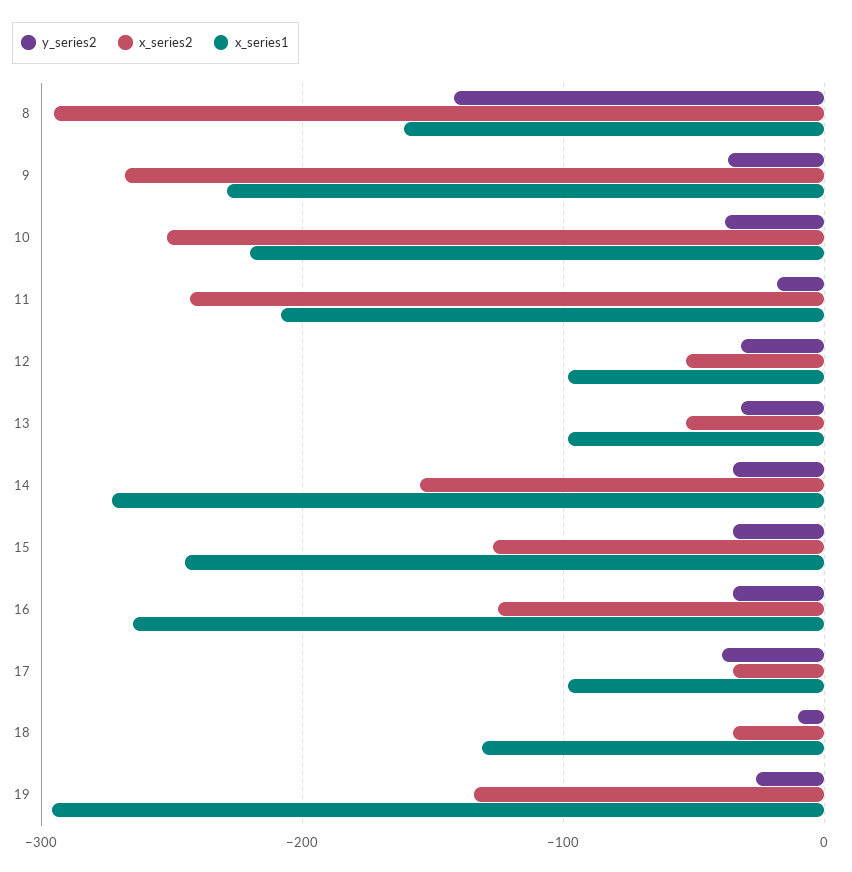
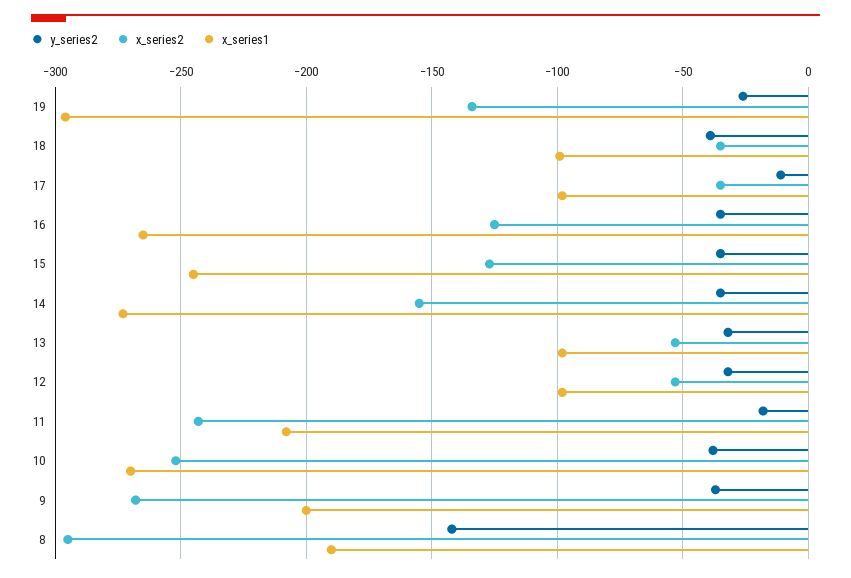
x_series1, 8: -160 -> -190
x_series1, 9: -230 -> -200
x_series1, 10: -220 -> -270
y_series2, 17: -40 -> -10
y_series2, 18: -10 -> -40
x_series1, 18: -130 -> -100

